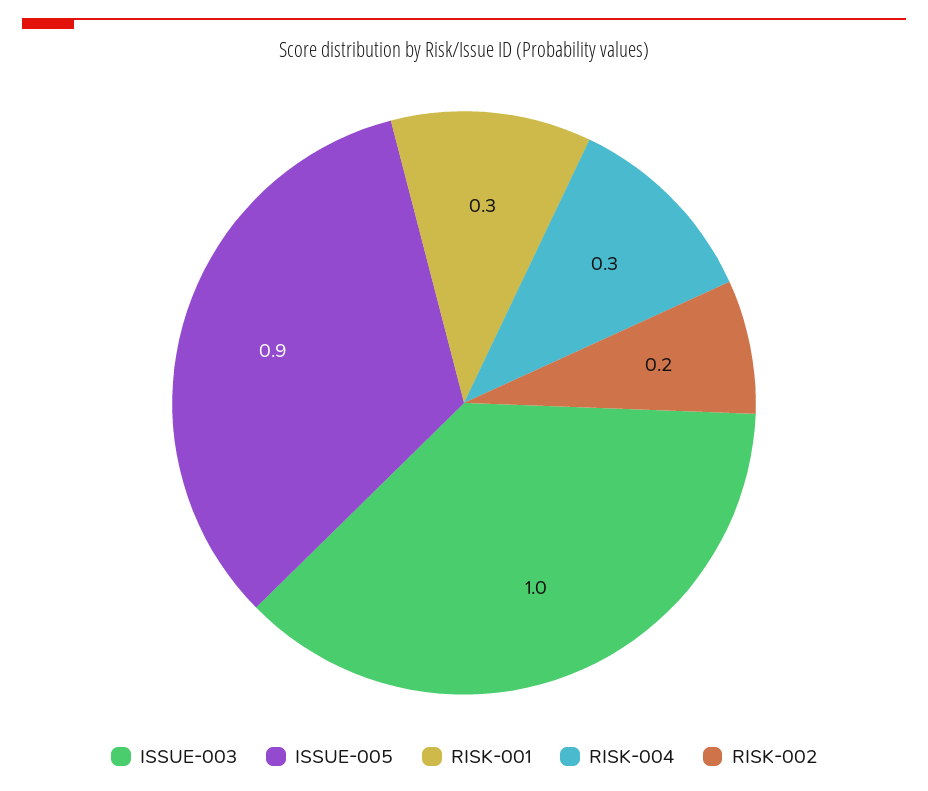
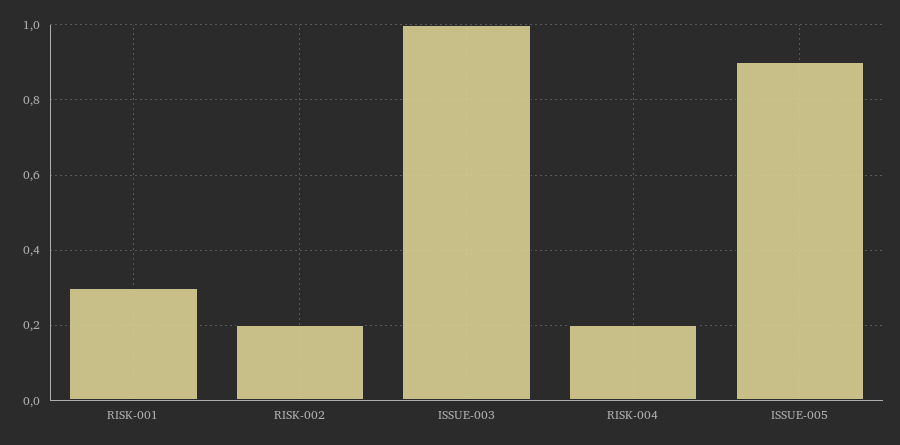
RISK-004: 0.3 -> 0.2

